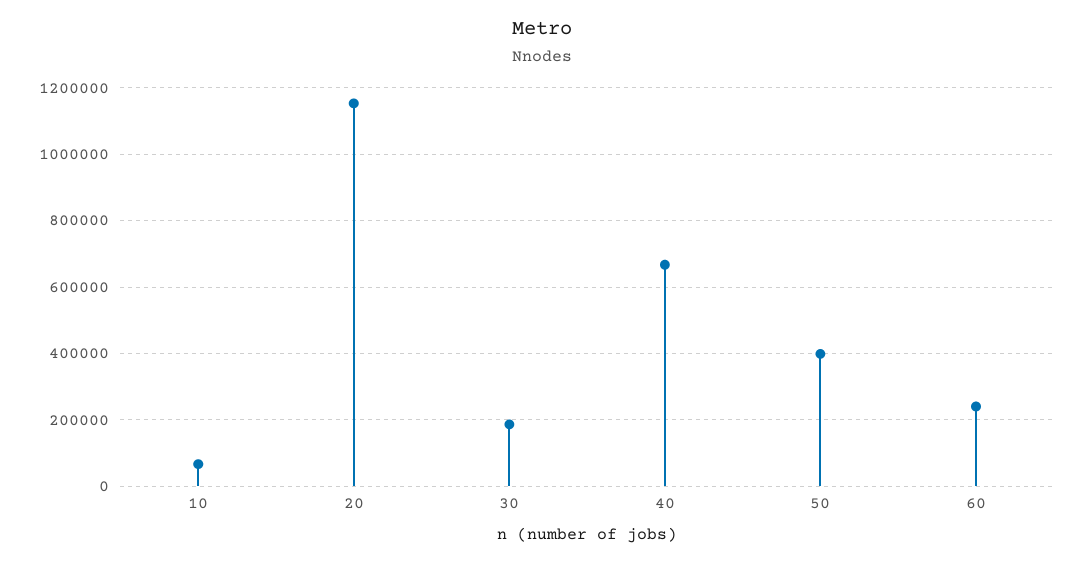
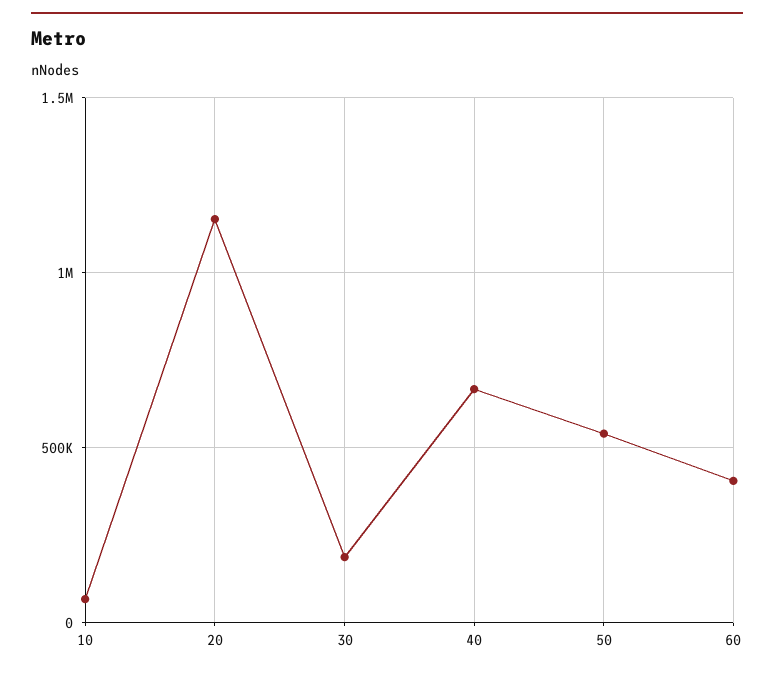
50: 400000 -> 550000
60: 240000 -> 400000

